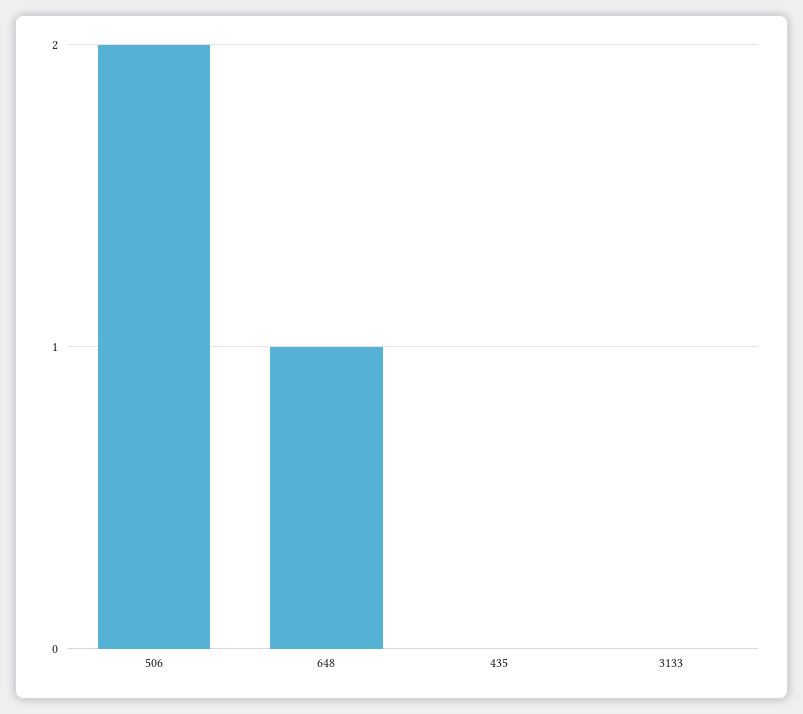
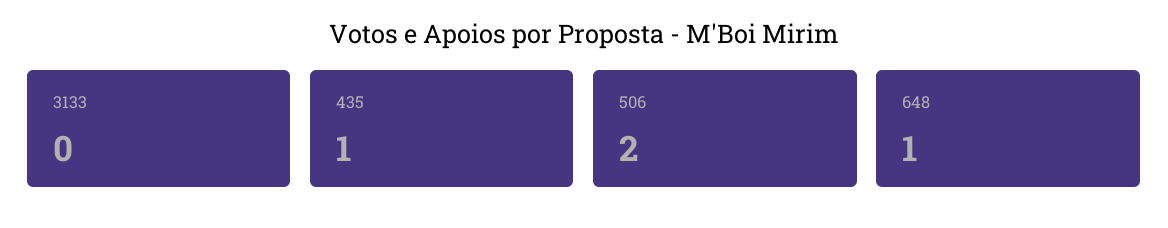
435: 0 -> 1

